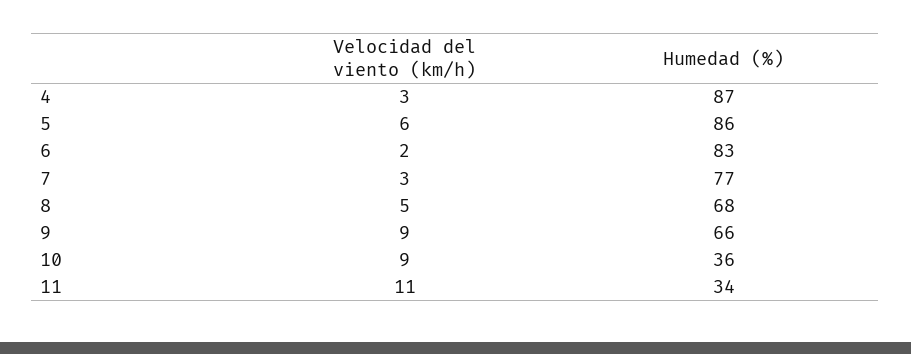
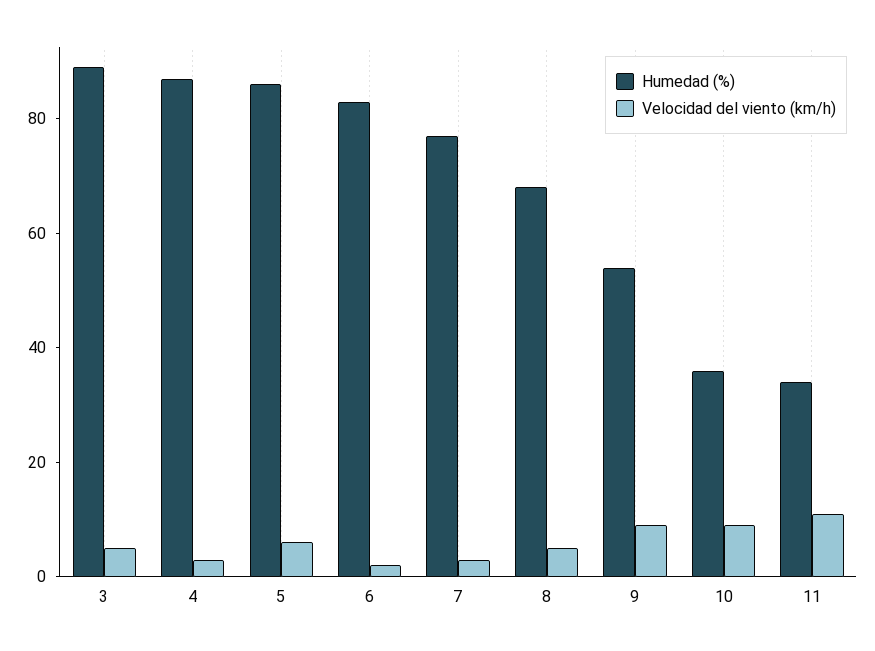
Humedad (%), 9: 66 -> 55
Humedad (%), 3: none -> 90
Velocidad del viento (km/h), 3: none -> 5

